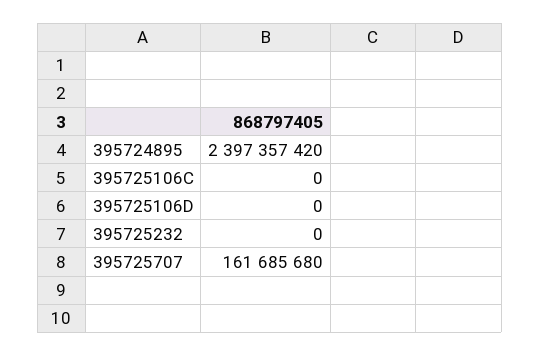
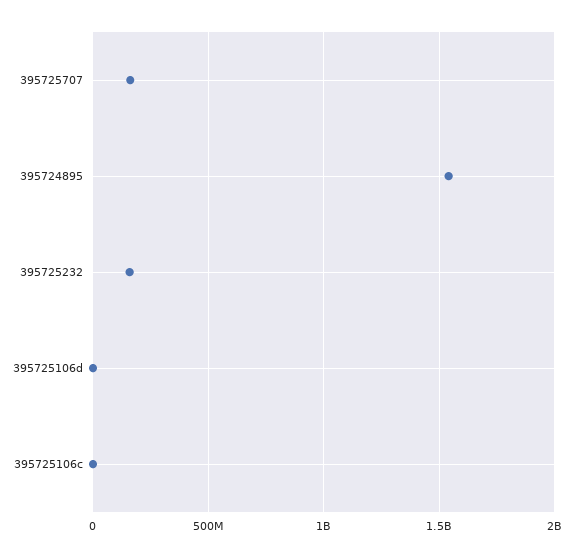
395724895: 2397357420 -> 1550000000
395725232: 0 -> 150000000

